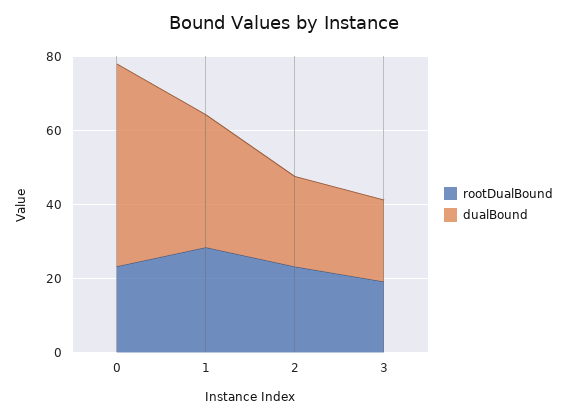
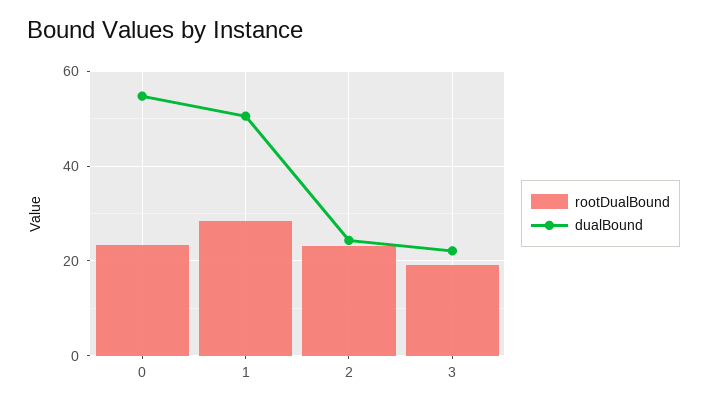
dualBound, 1: 35 -> 50

